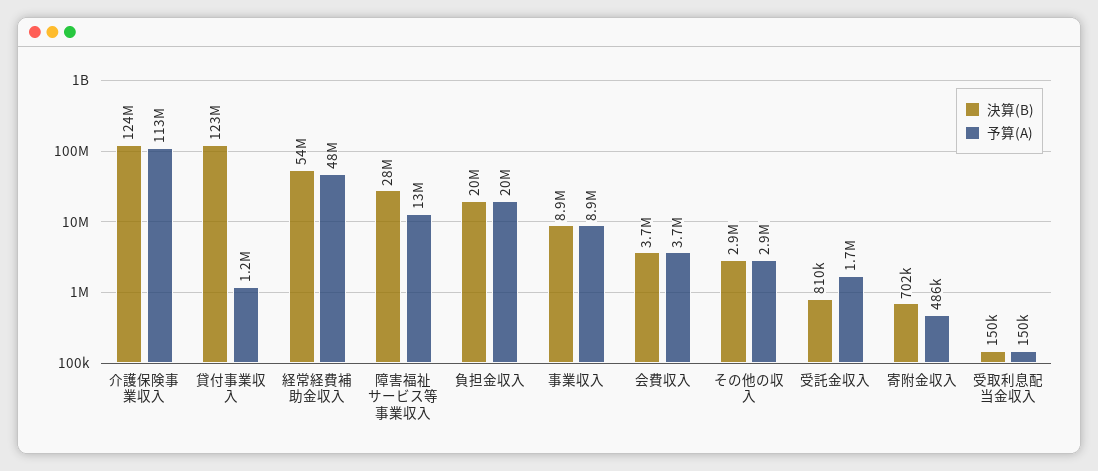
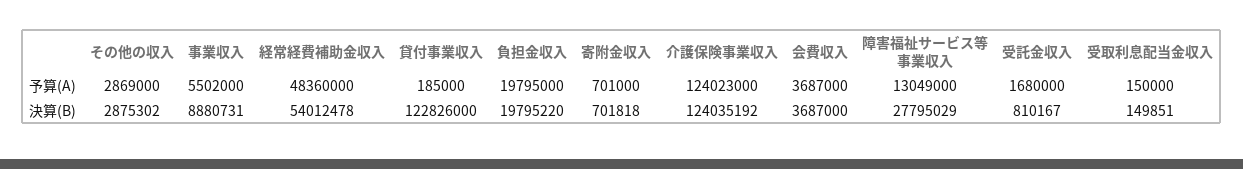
予算(A), 介護保険事業収入: 113000000 -> 124023000
予算(A), 貸付事業収入: 1200000 -> 185000
予算(A), 事業収入: 8900000 -> 5502000
予算(A), 寄附金収入: 486000 -> 701000

